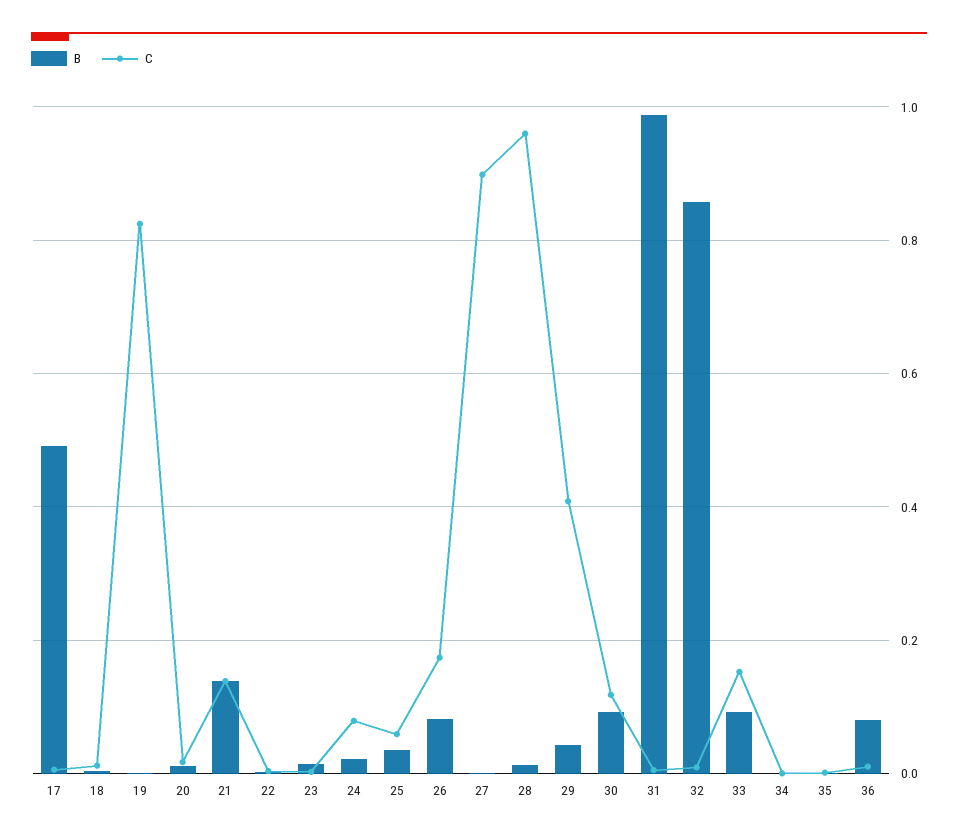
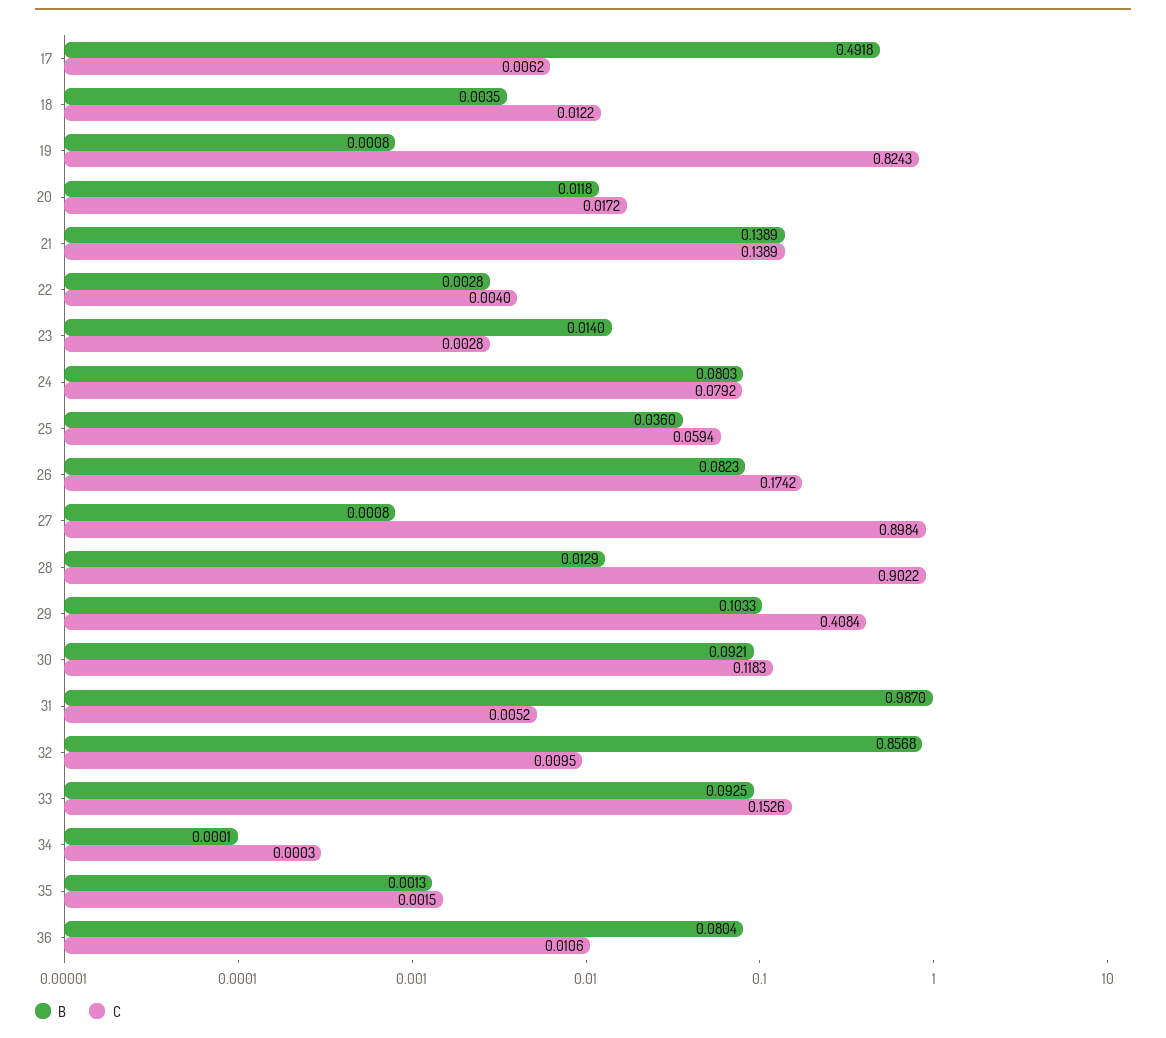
B, 24: 0.02 -> 0.0803
C, 28: 0.96 -> 0.9022
B, 29: 0.04 -> 0.1033

